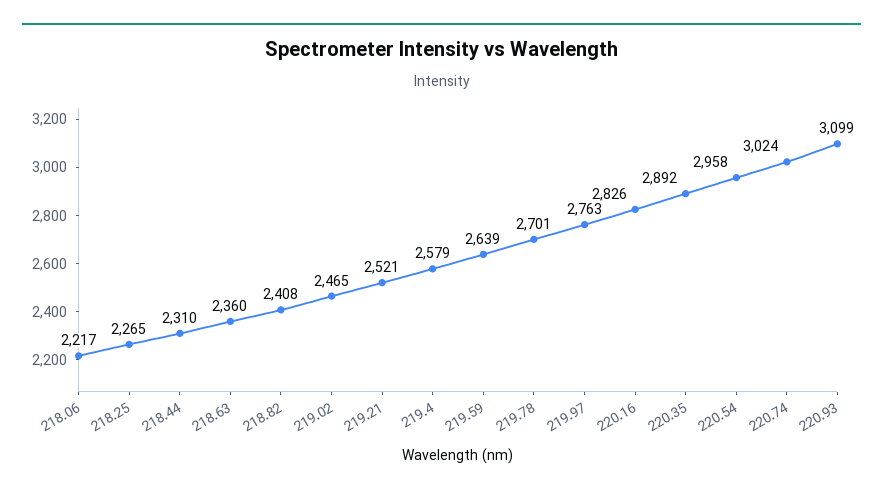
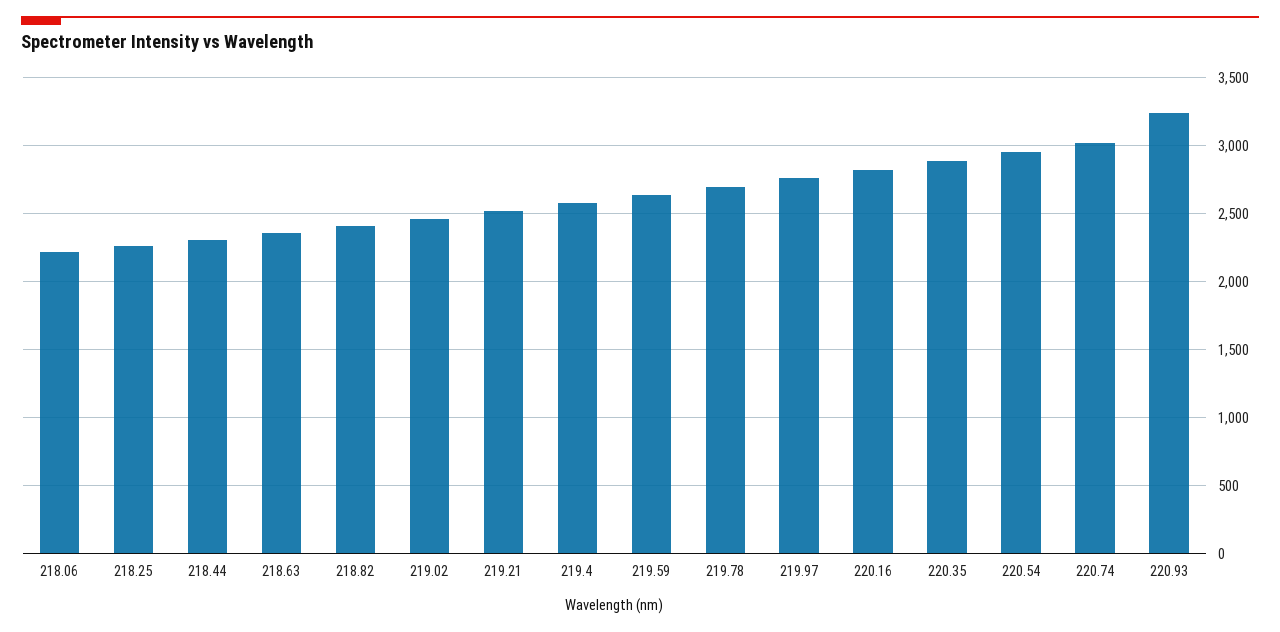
220.93: 3099 -> 3250

